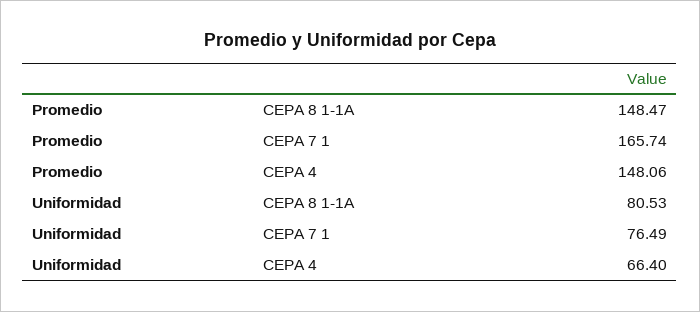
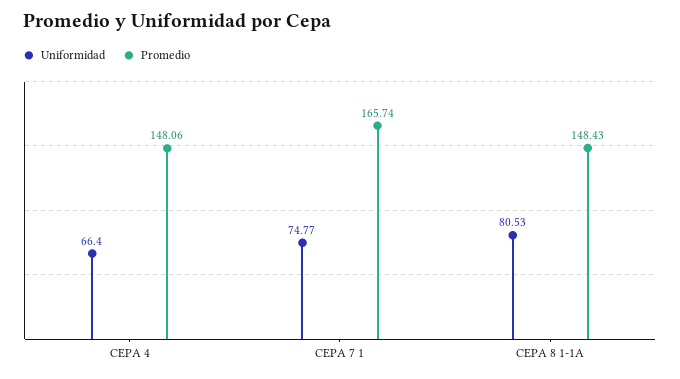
Promedio, CEPA 8 1-1A: 148.47 -> 148.43
Uniformidad, CEPA 7 1: 76.49 -> 74.77

